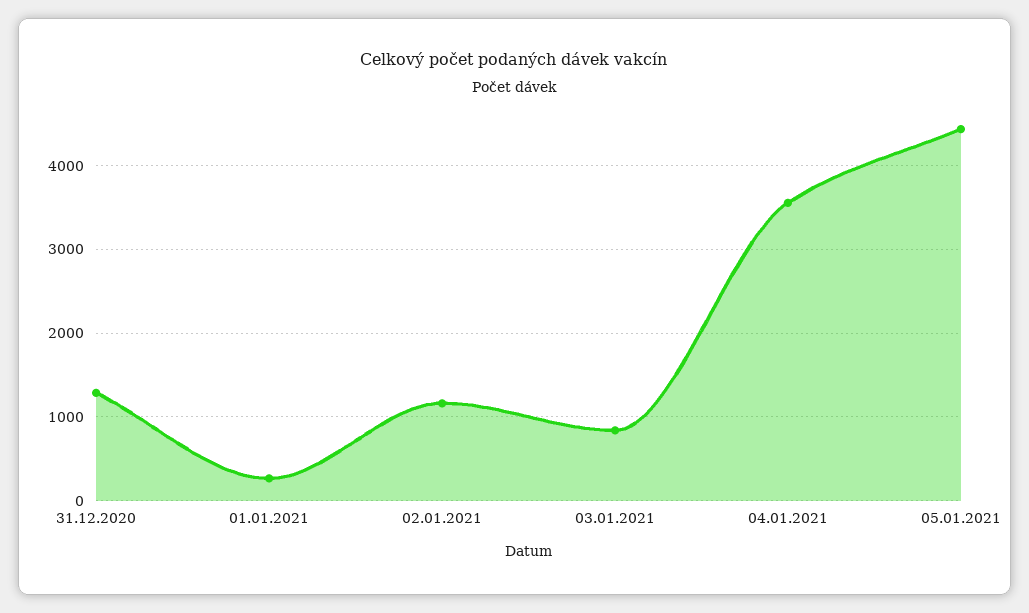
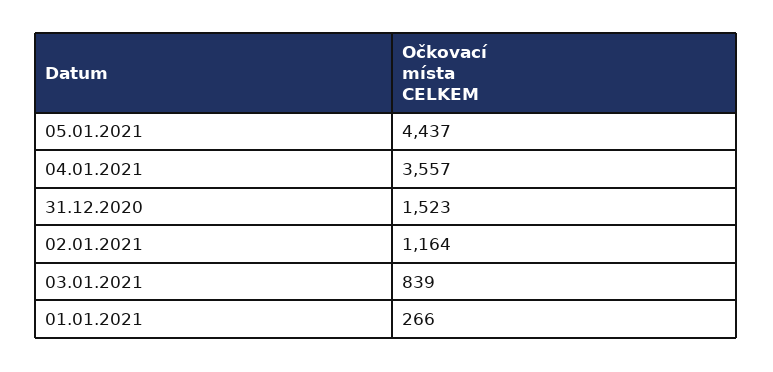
31.12.2020: 1300 -> 1523

